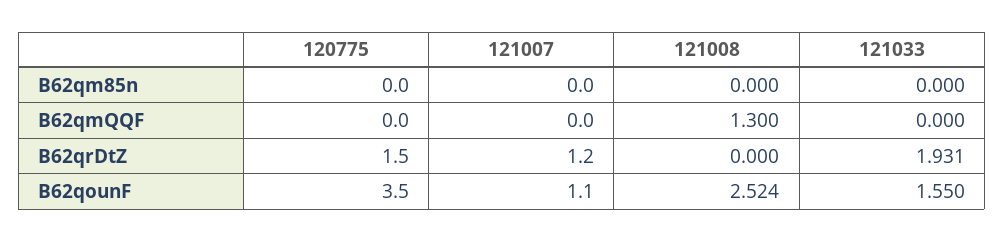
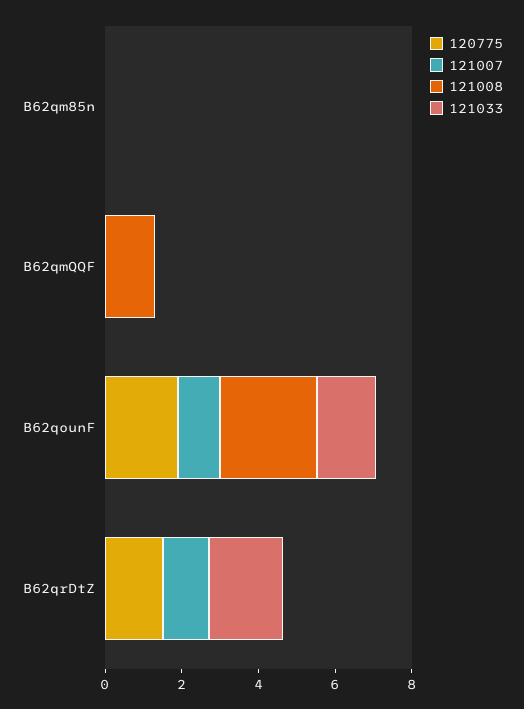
120775, B62qounF: 3.5 -> 2

